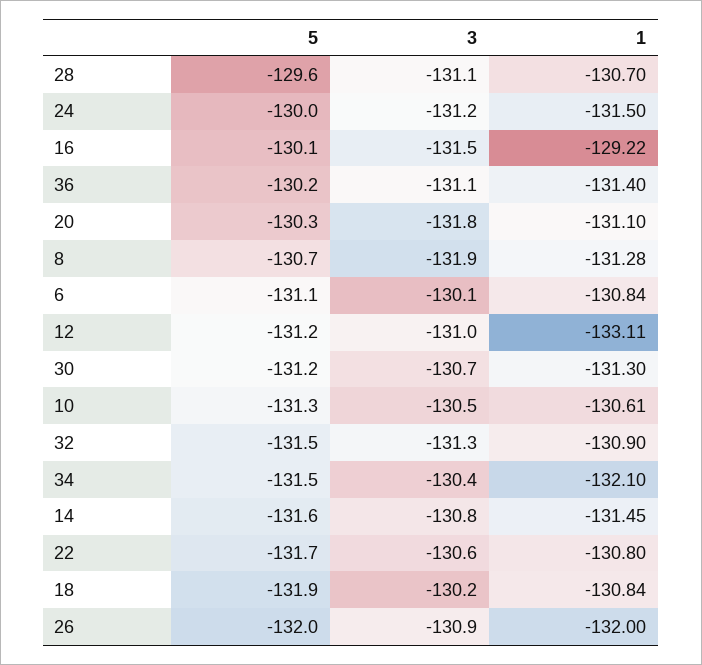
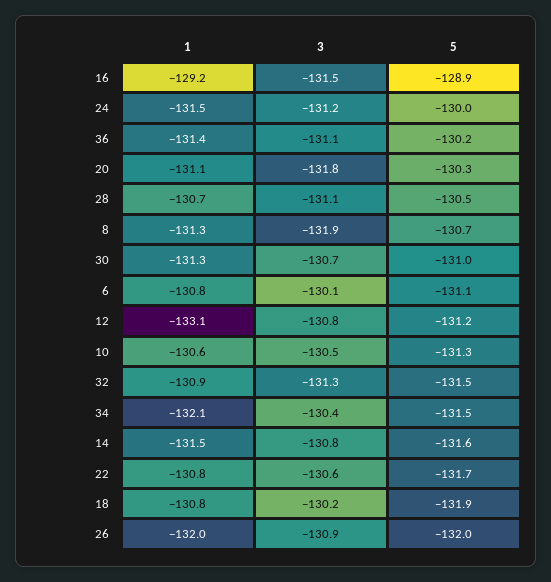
5, 28: -129.6 -> -130.5
5, 16: -130.1 -> -128.9
3, 12: -131 -> -130.8
5, 30: -131.2 -> -131

